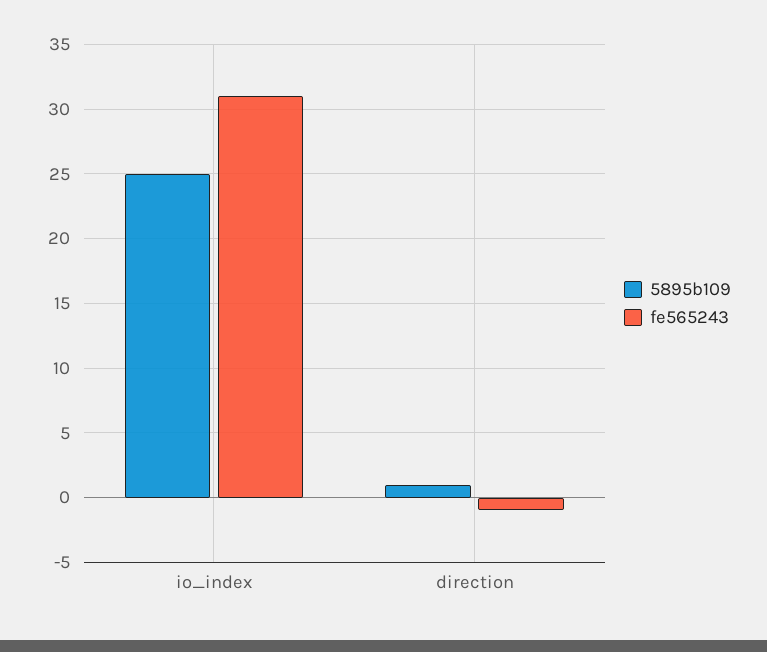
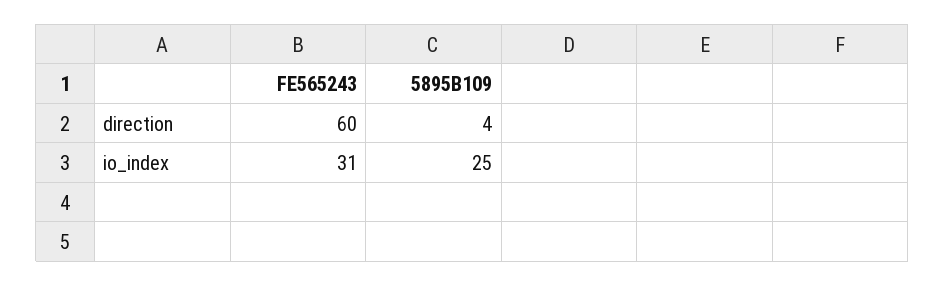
5895b109, direction: 1 -> 4
fe565243, direction: -1 -> 60

